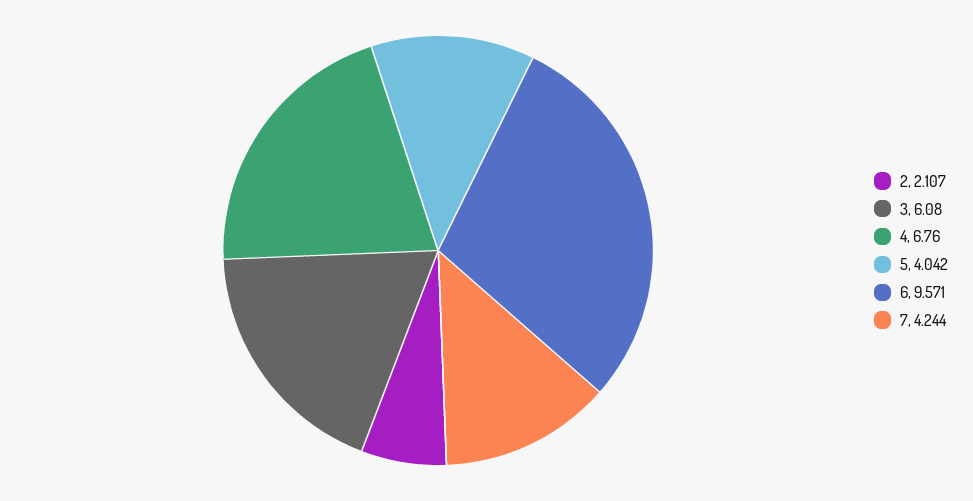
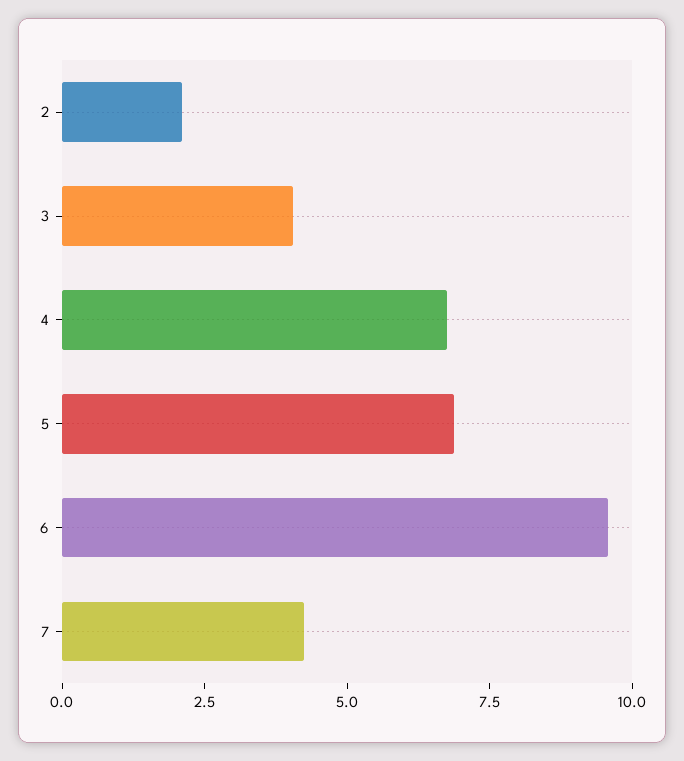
3: 6.08 -> 4
5: 4.042 -> 7

